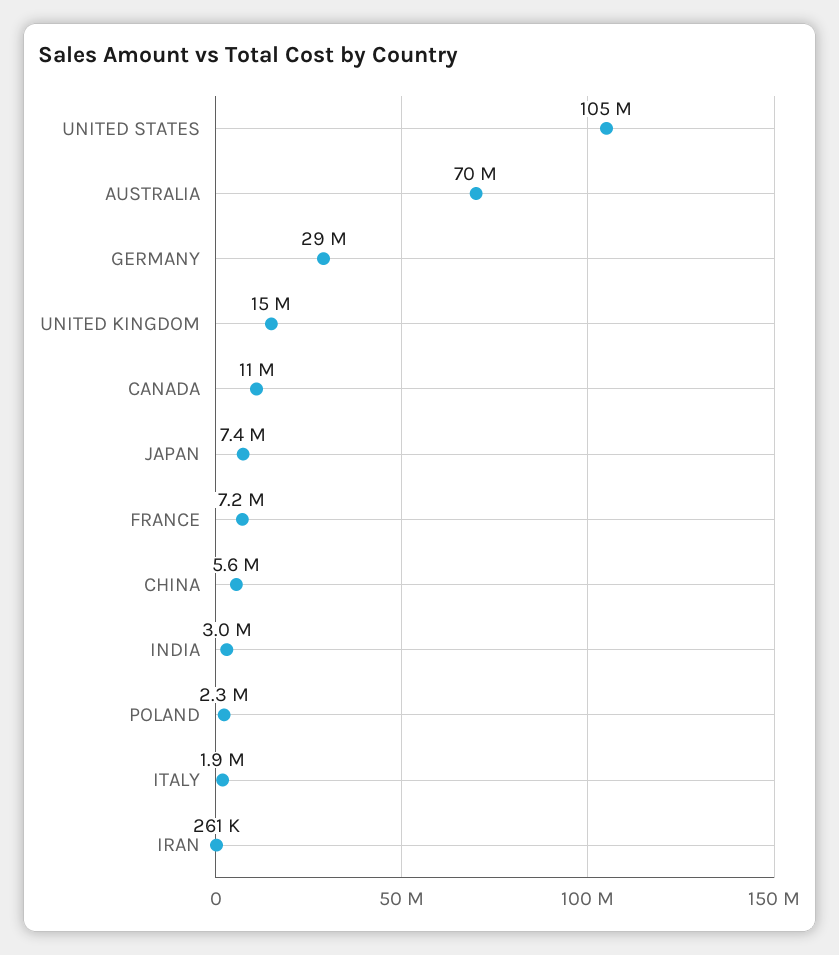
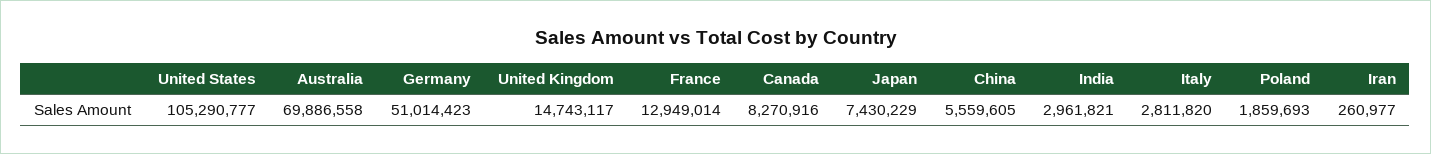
GERMANY: 29000000 -> 51014423
CANADA: 11000000 -> 8270916
FRANCE: 7200000 -> 12949014
POLAND: 2300000 -> 1859693
ITALY: 1900000 -> 2811820

